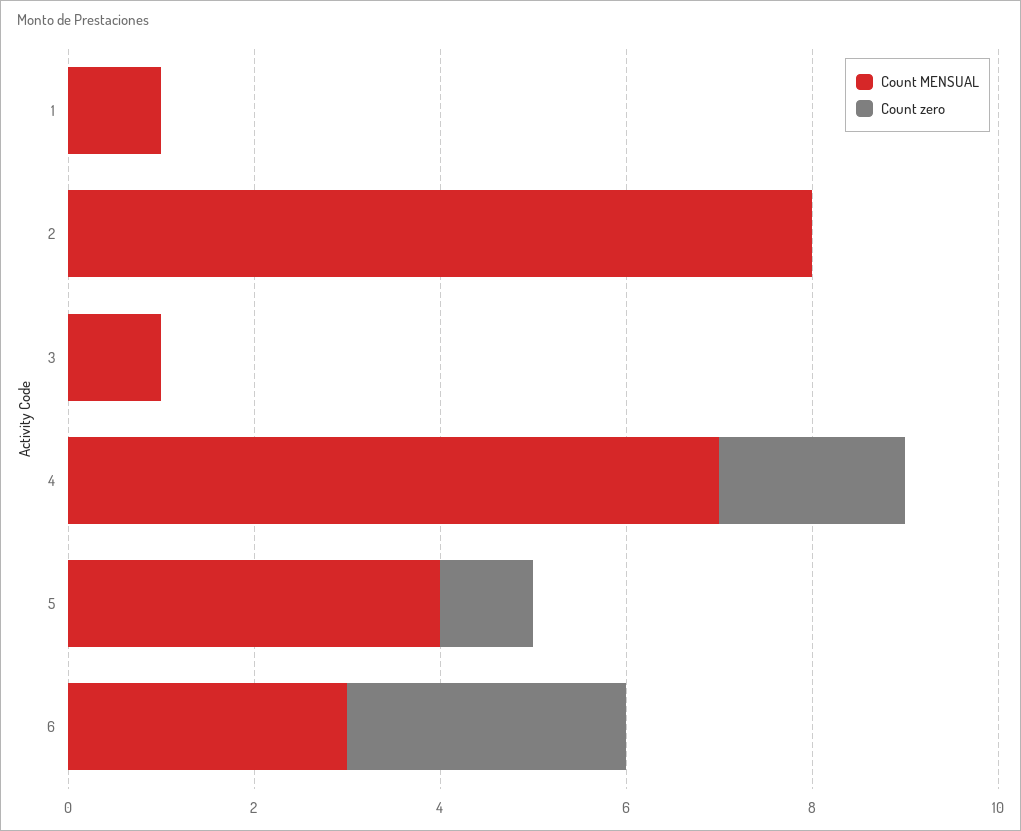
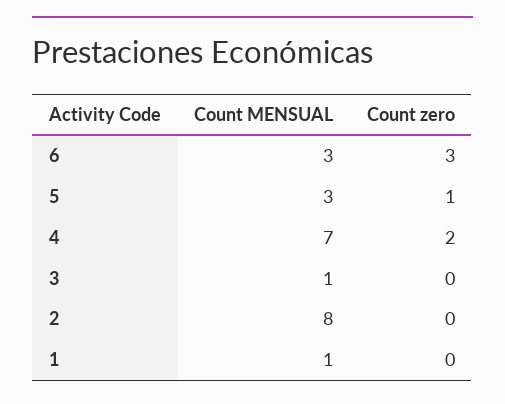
Count MENSUAL, 5: 4 -> 3

